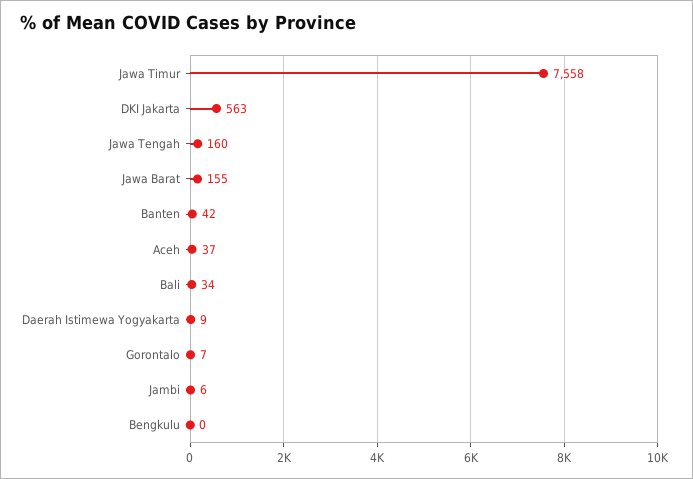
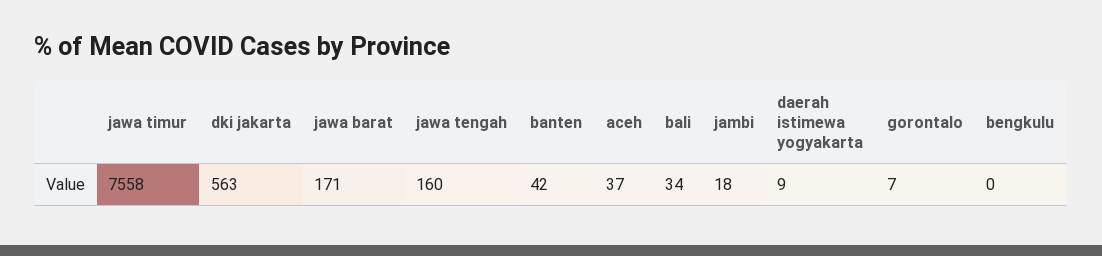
Jawa Barat: 155 -> 171
Jambi: 6 -> 18

